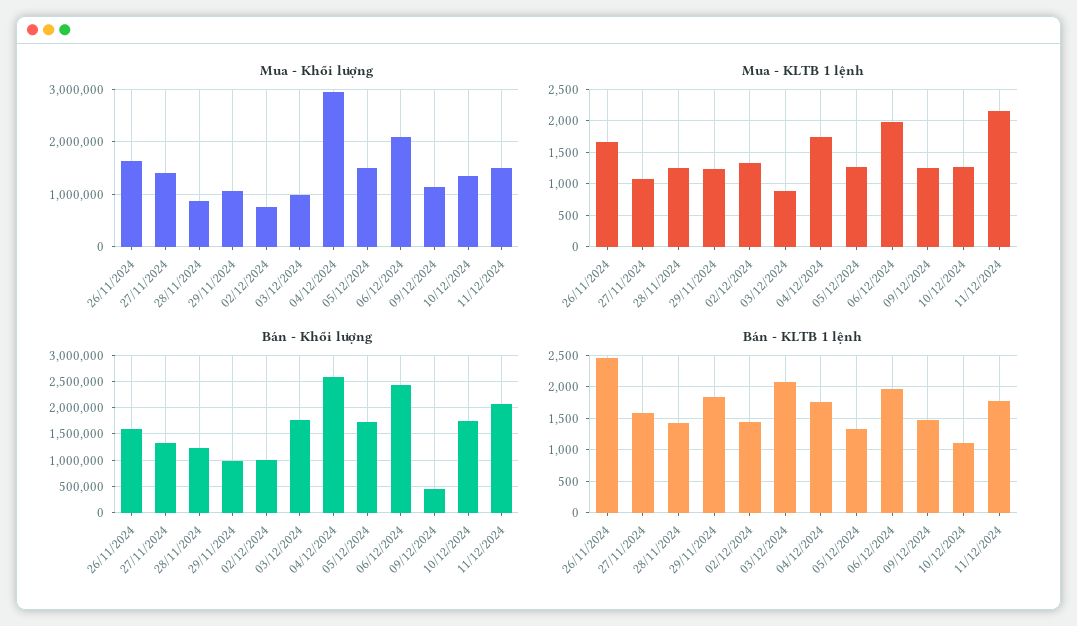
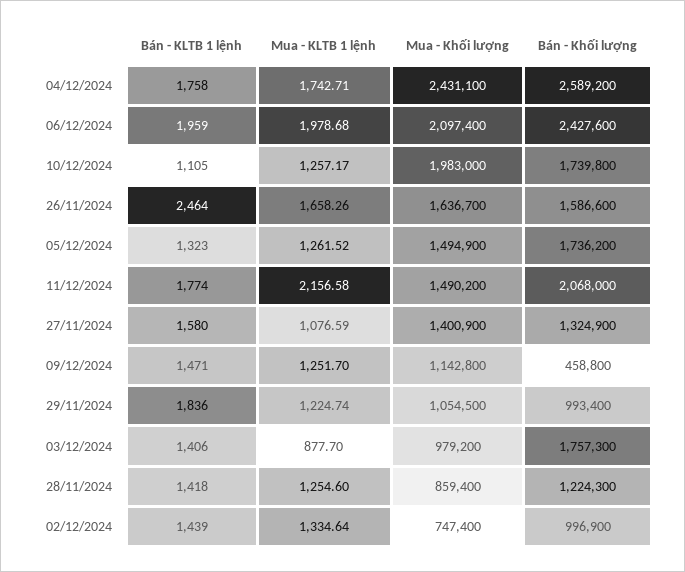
Mua - Khối lượng, 04/12/2024: 3000000 -> 2431100
Mua - Khối lượng, 10/12/2024: 1400000 -> 1983000
Bán - KLTB 1 lệnh, 03/12/2024: 2100 -> 1406

